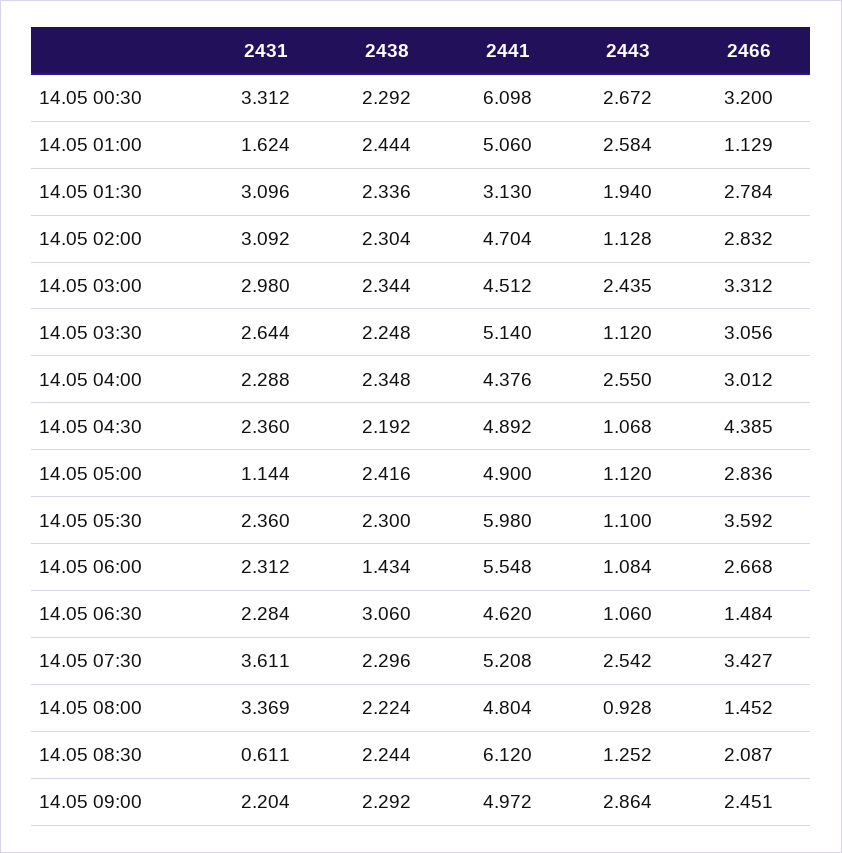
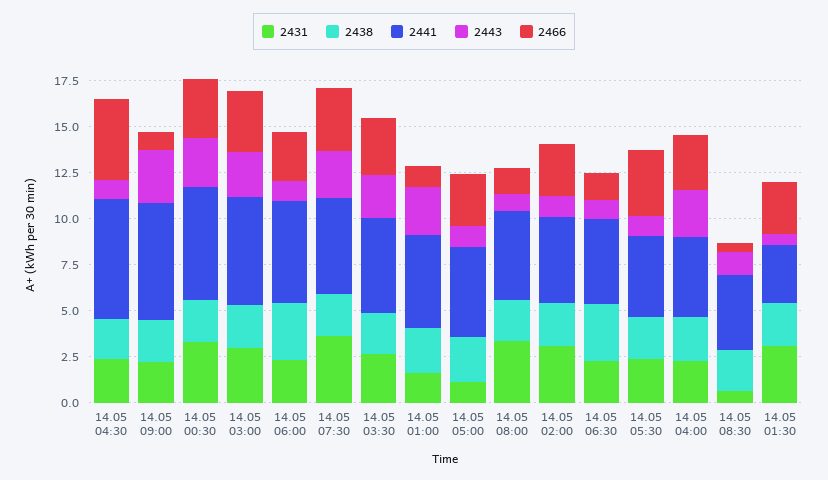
2443, 14.05 01:30: 1.94 -> 0.5
2441, 14.05 03:00: 4.512 -> 6
2443, 14.05 03:30: 1.12 -> 2.5
2441, 14.05 04:30: 4.892 -> 6.5
2441, 14.05 05:30: 5.98 -> 4.5
2438, 14.05 06:00: 1.434 -> 3
2441, 14.05 08:30: 6.12 -> 4
2466, 14.05 08:30: 2.087 -> 0.5
2441, 14.05 09:00: 4.972 -> 6.5
2466, 14.05 09:00: 2.451 -> 1

